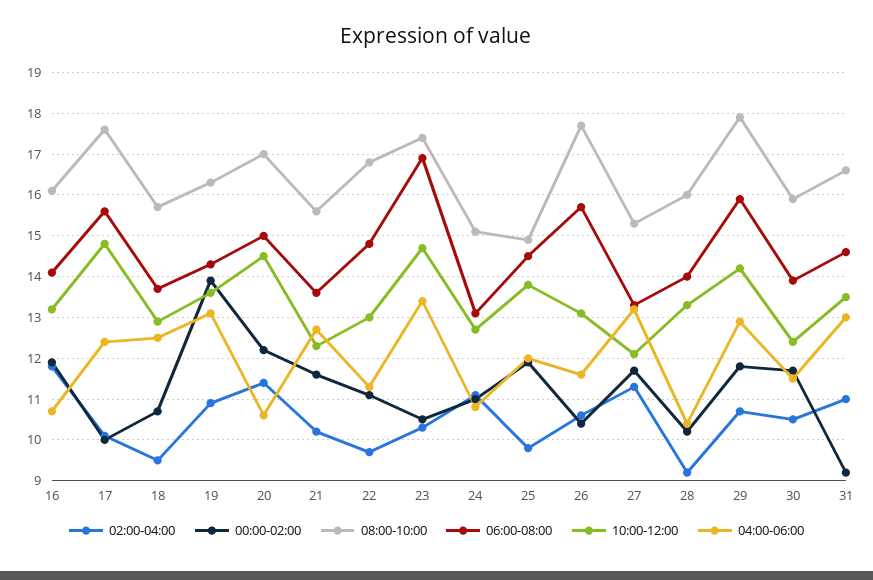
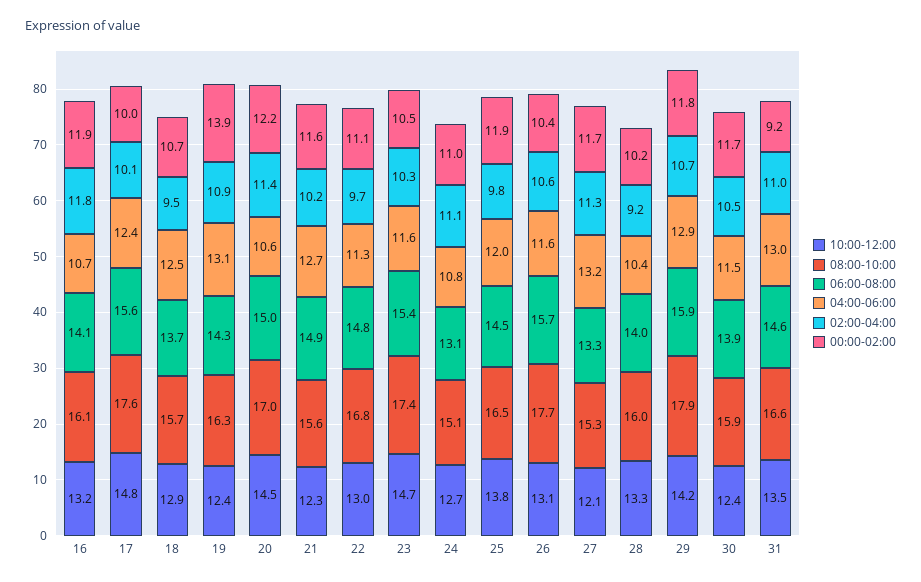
10:00-12:00, 19: 13.5 -> 12.4
06:00-08:00, 21: 13.5 -> 14.9
06:00-08:00, 23: 17 -> 15.4
04:00-06:00, 23: 13.5 -> 11.6
08:00-10:00, 25: 15 -> 16.5

